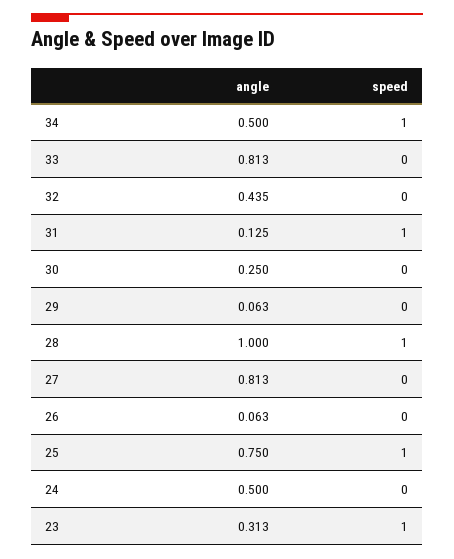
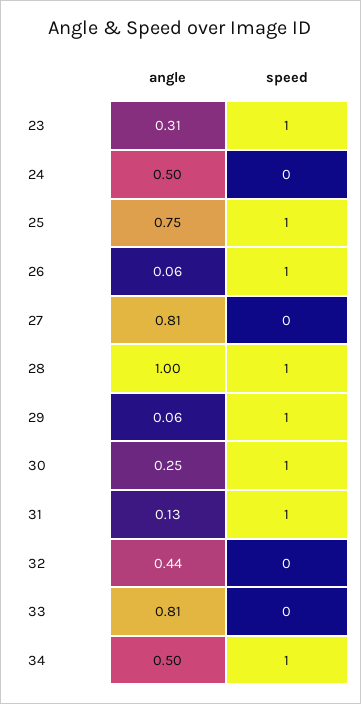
speed, 30: 0 -> 1
speed, 29: 0 -> 1
speed, 26: 0 -> 1

